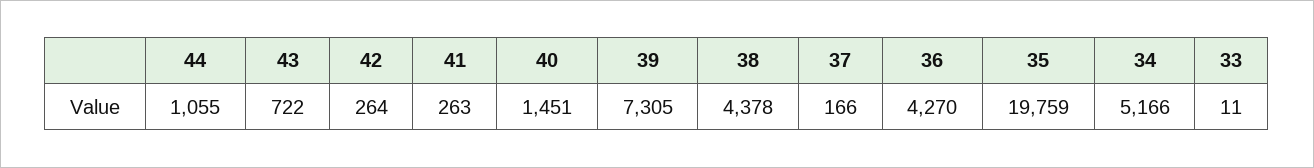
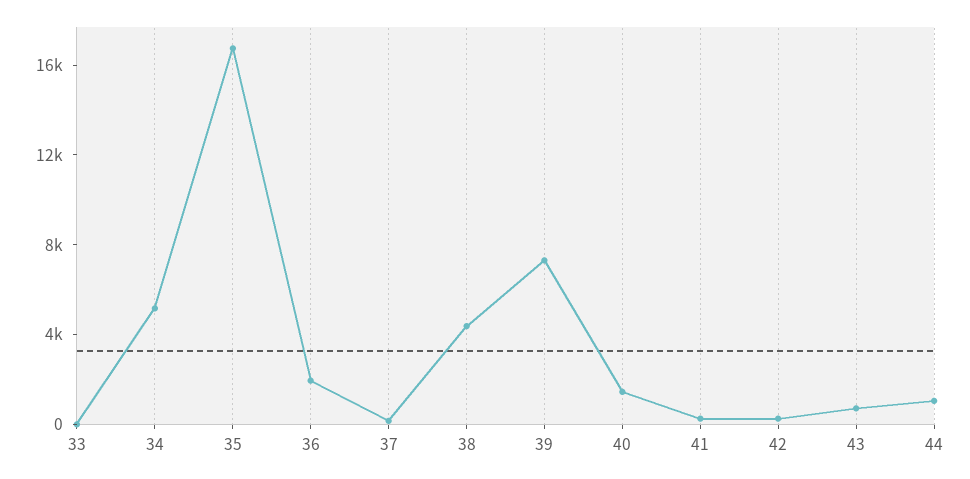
36: 4270 -> 2000
35: 19759 -> 17000

